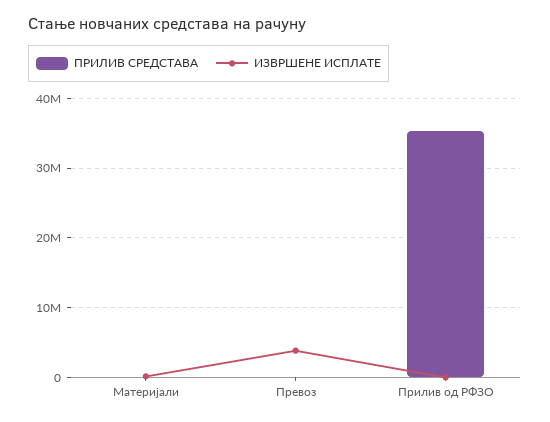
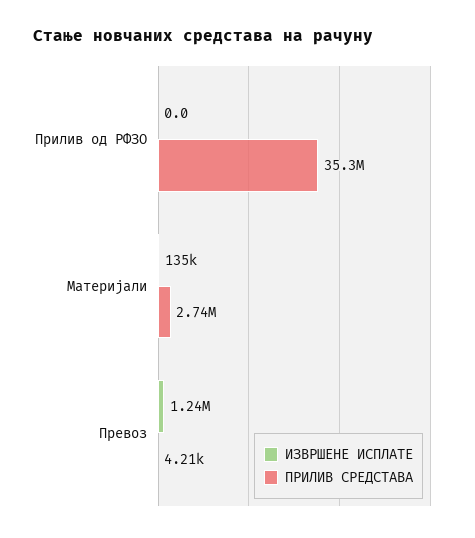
ПРИЛИВ СРЕДСТАВА, Материјали: 0 -> 2740000
ИЗВРШЕНЕ ИСПЛАТЕ, Превоз: 4000000 -> 1240000

